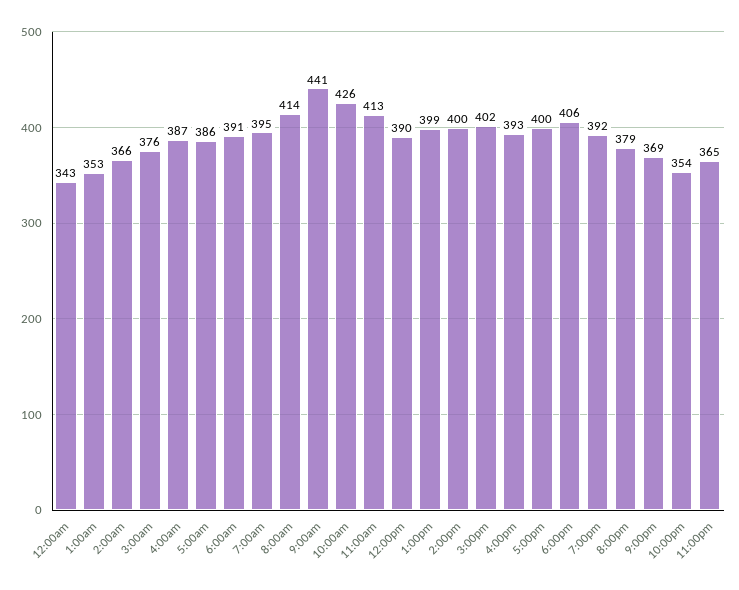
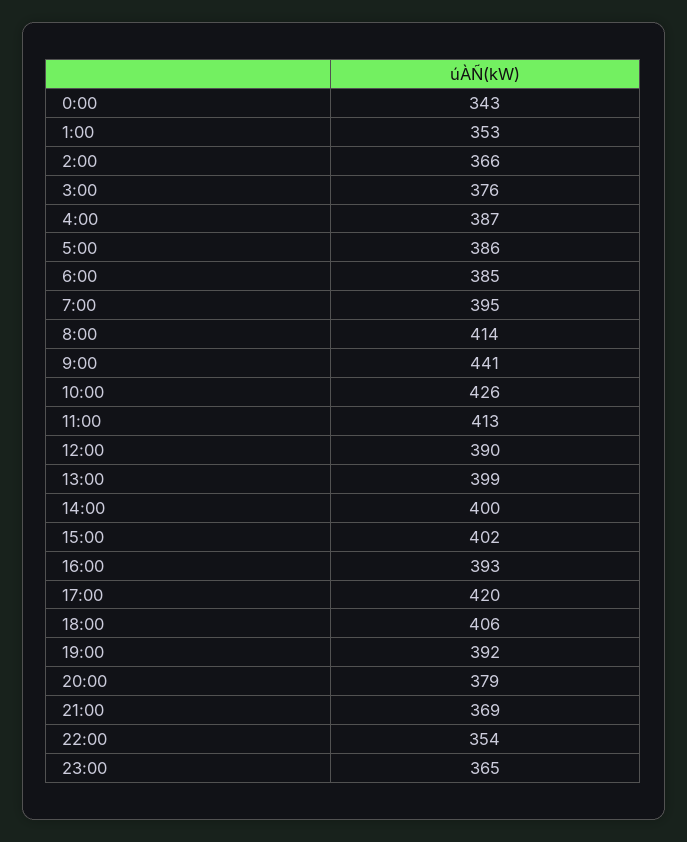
6:00am: 391 -> 385
5:00pm: 400 -> 420

